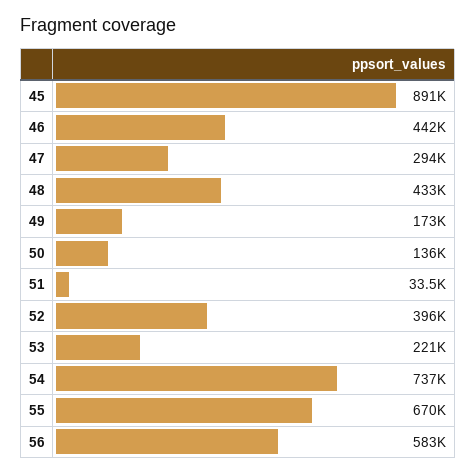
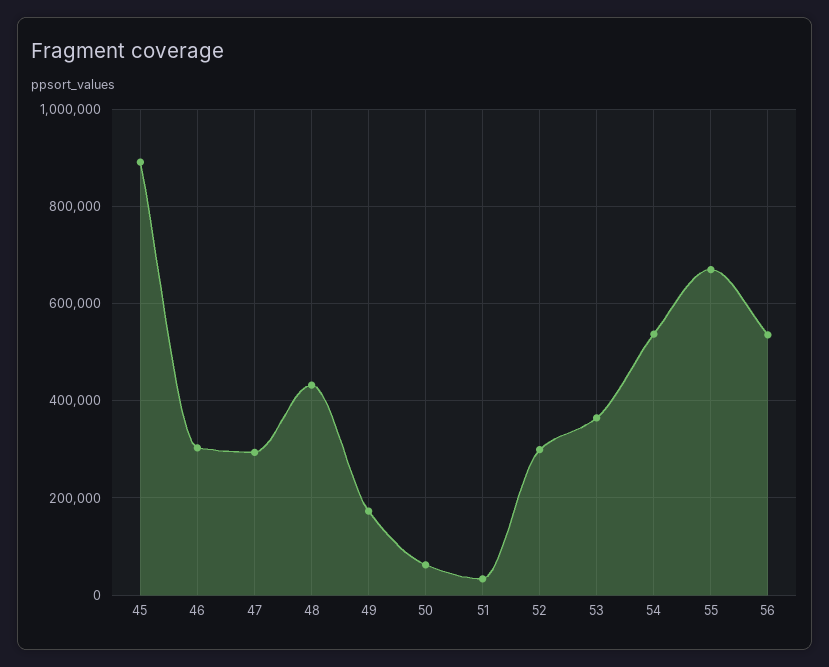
46: 442000 -> 300000
50: 136000 -> 60000
52: 396000 -> 300000
53: 221000 -> 360000
54: 737000 -> 540000
56: 583000 -> 540000

